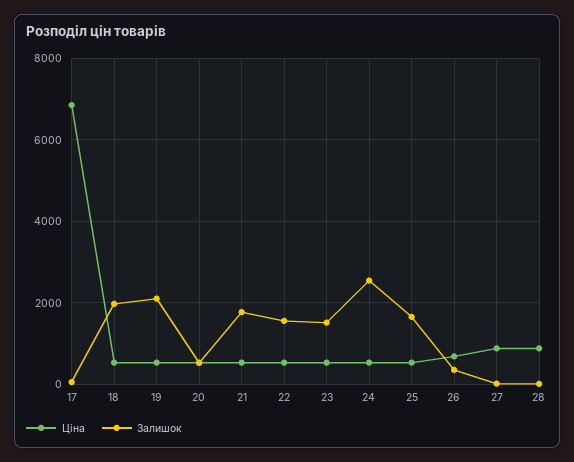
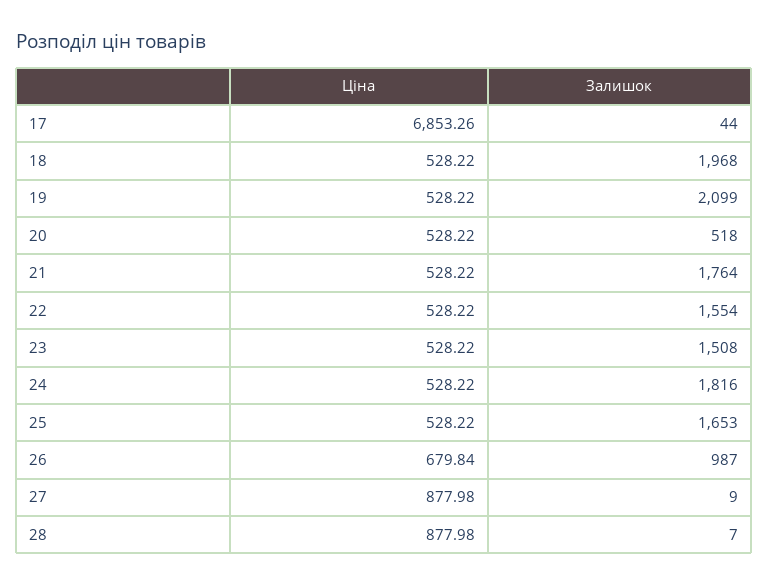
Залишок, 24: 2600 -> 1816
Залишок, 26: 400 -> 987

